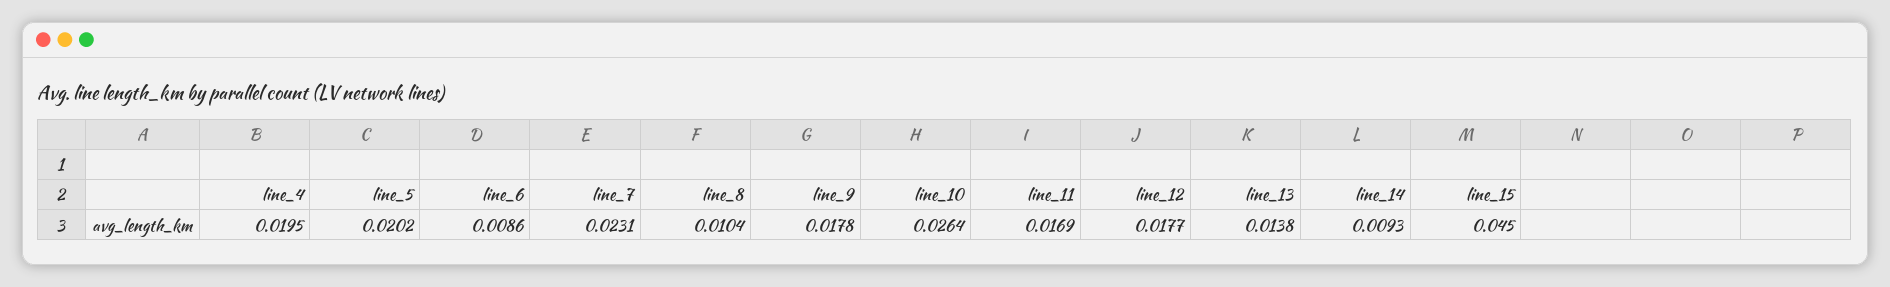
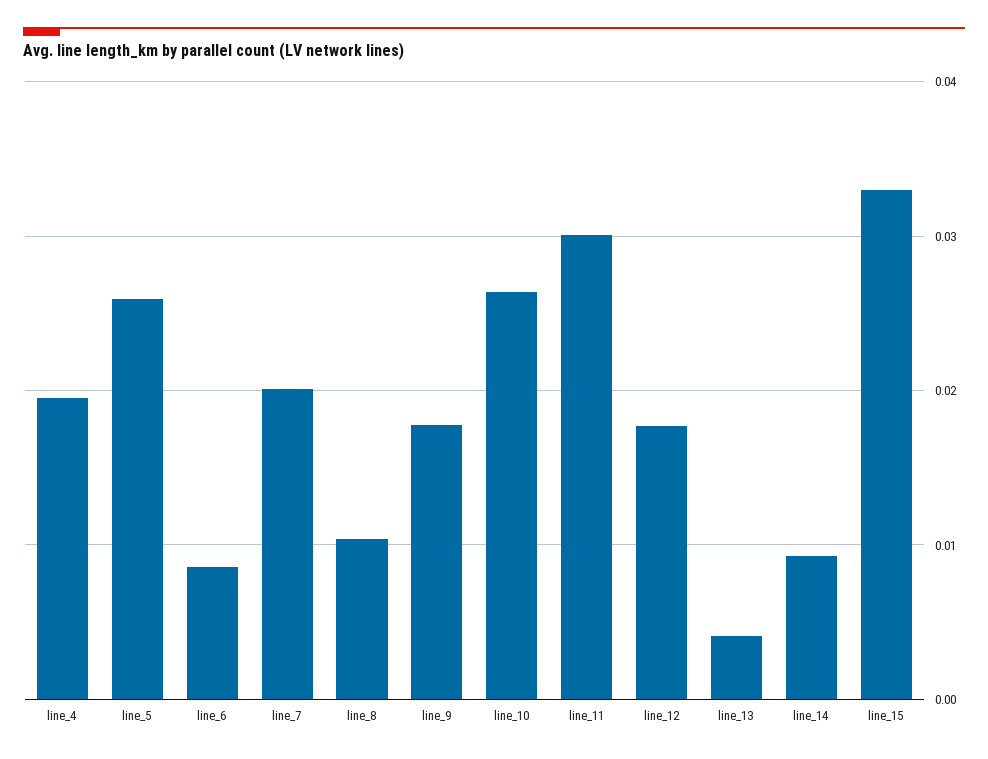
line_5: 0.0202 -> 0.026
line_7: 0.0231 -> 0.02
line_11: 0.0169 -> 0.03
line_13: 0.0138 -> 0.004
line_15: 0.045 -> 0.033

